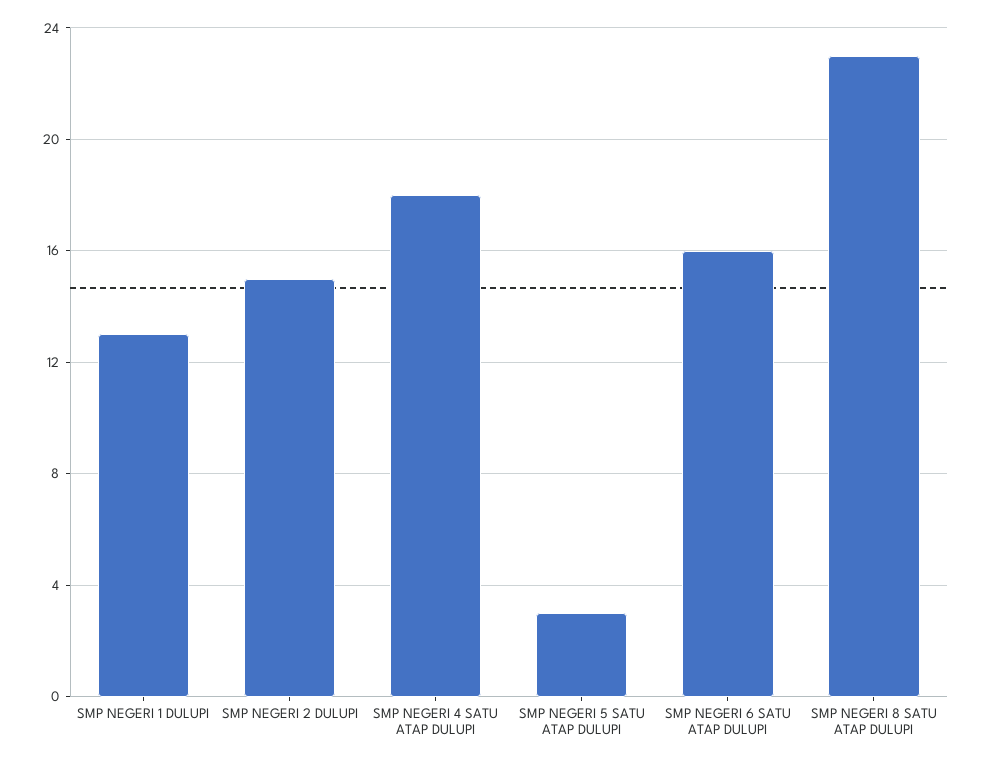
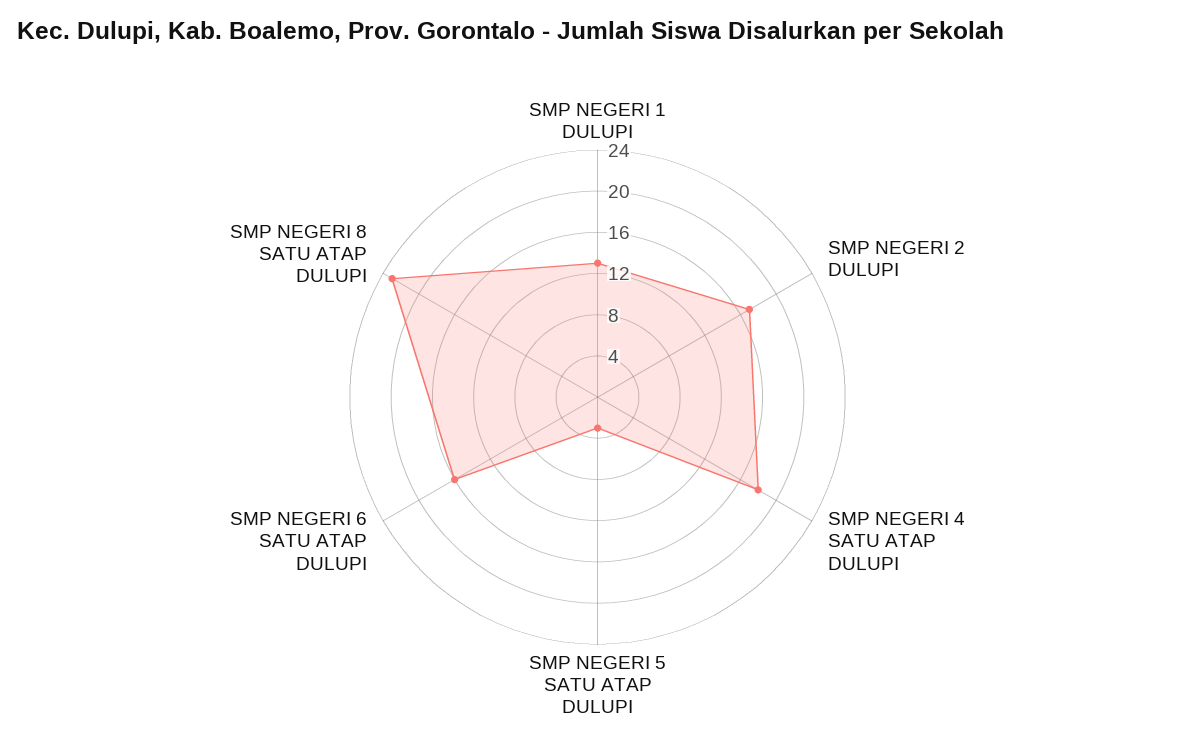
SMP NEGERI 2 DULUPI: 15 -> 17

